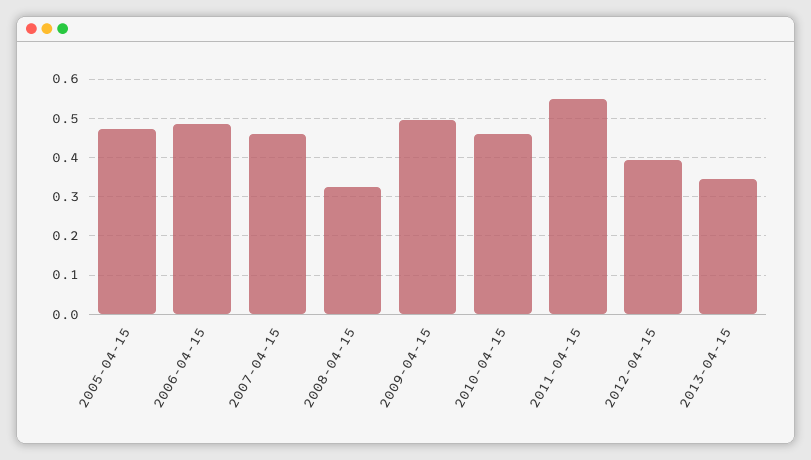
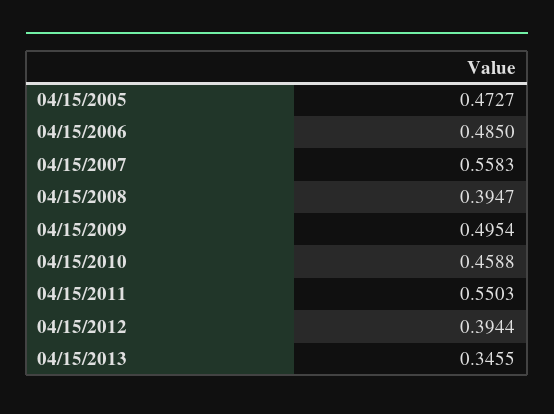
2007-04-15: 0.46 -> 0.5583
2008-04-15: 0.32 -> 0.3947

